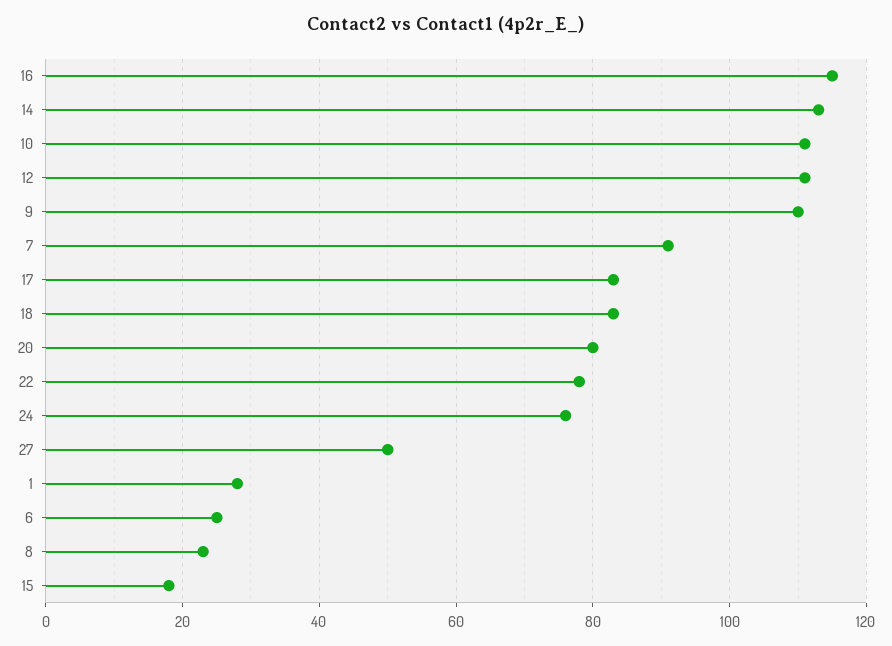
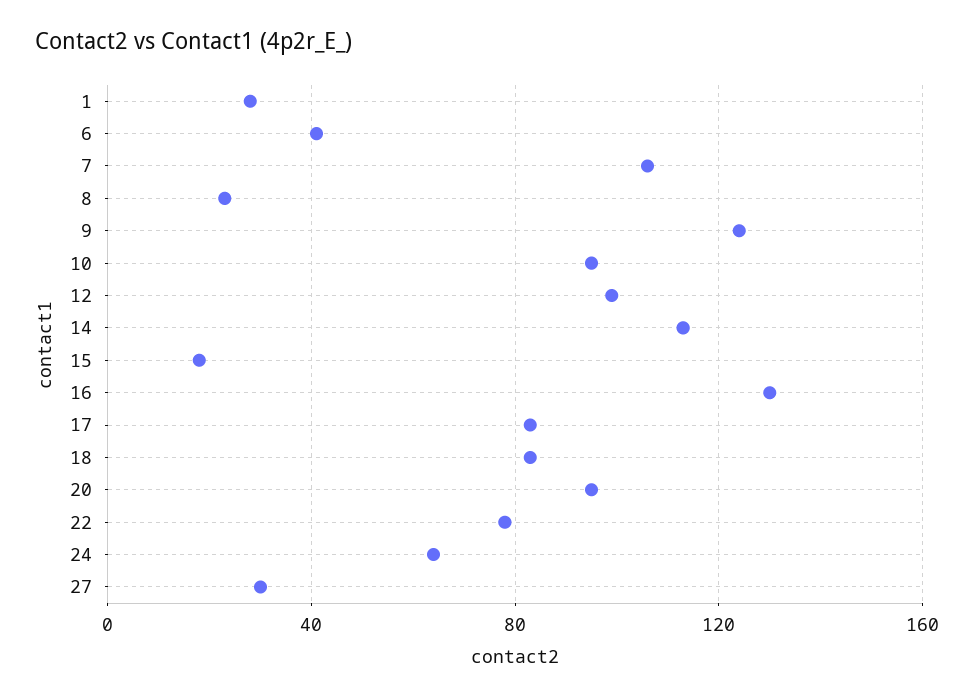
16: 115 -> 130
10: 110 -> 95
12: 110 -> 100
9: 110 -> 125
7: 90 -> 105
20: 80 -> 95
24: 75 -> 65
27: 50 -> 30
6: 25 -> 40

